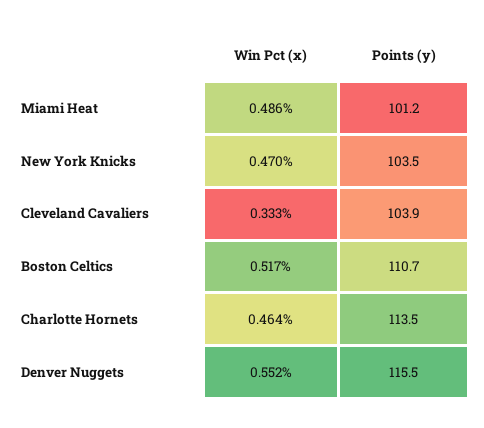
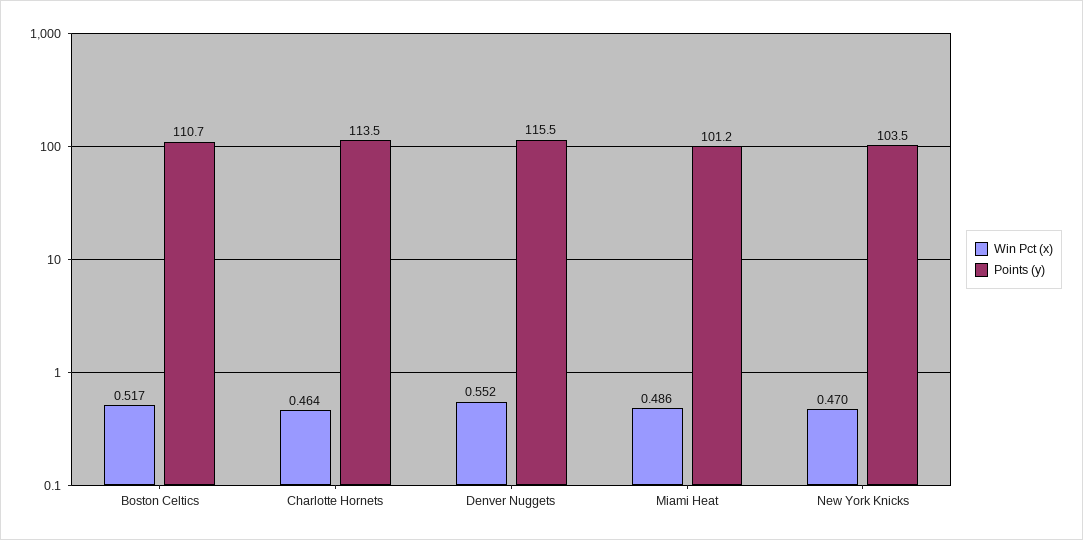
Win Pct (x), Cleveland Cavaliers: 0.333 -> none
Points (y), Cleveland Cavaliers: 103.9 -> none

